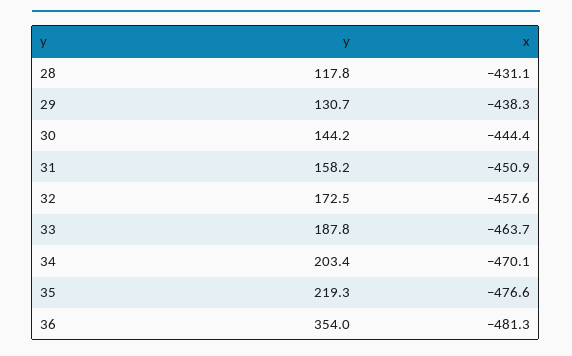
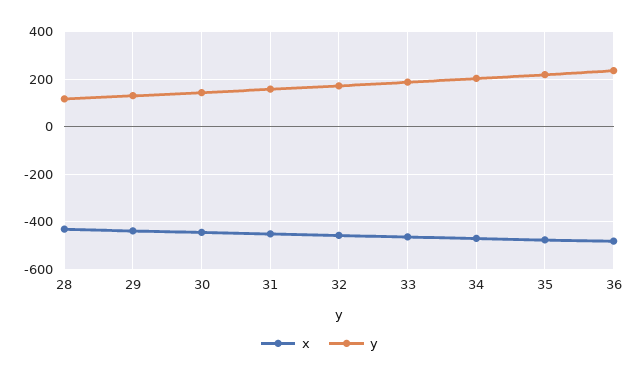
y, 36: 354 -> 250

